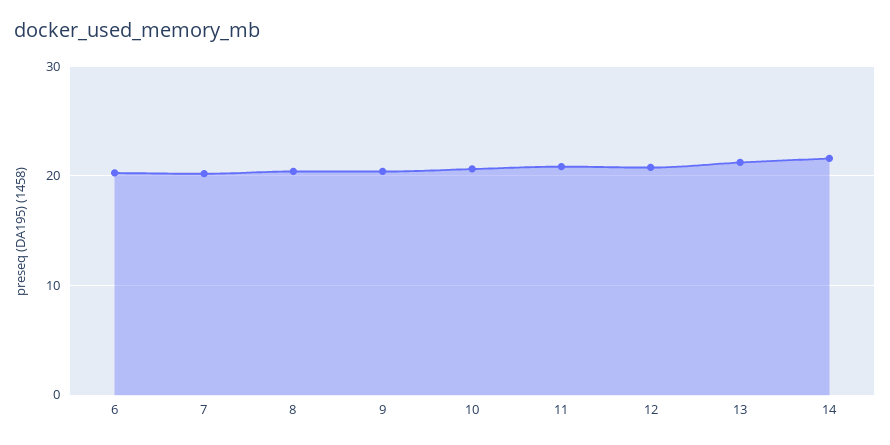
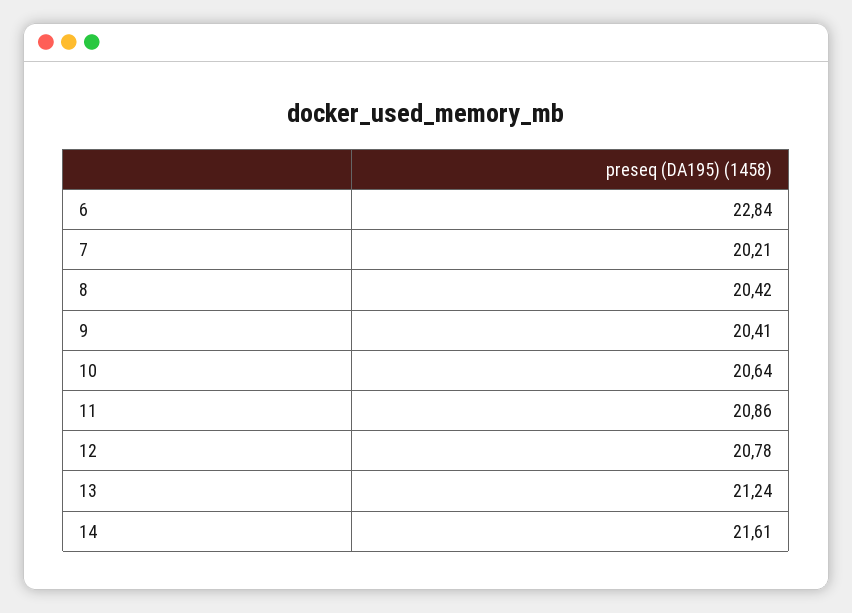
6: 20 -> 22.84

